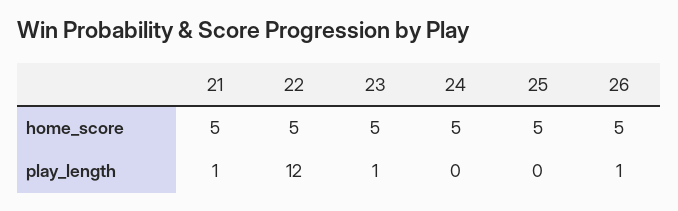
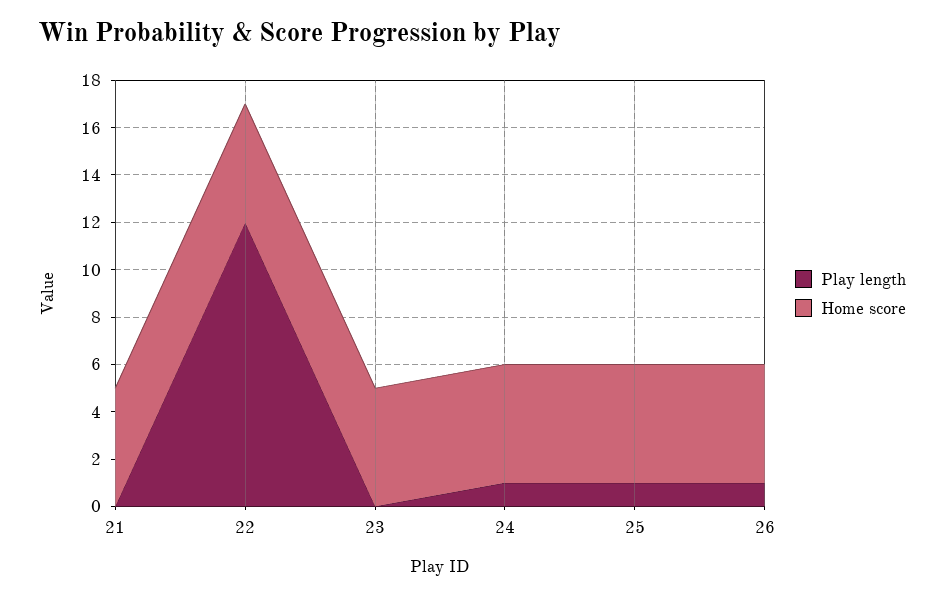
play_length, 21: 1 -> 0
play_length, 23: 1 -> 0
play_length, 24: 0 -> 1
play_length, 25: 0 -> 1

